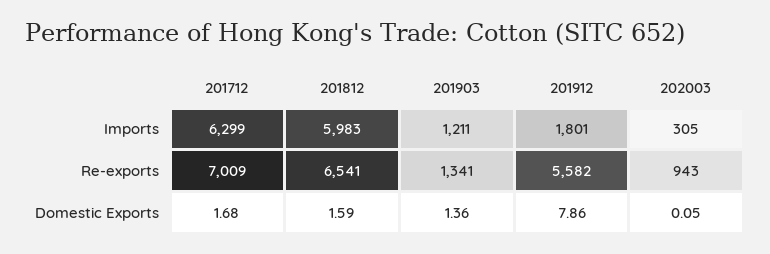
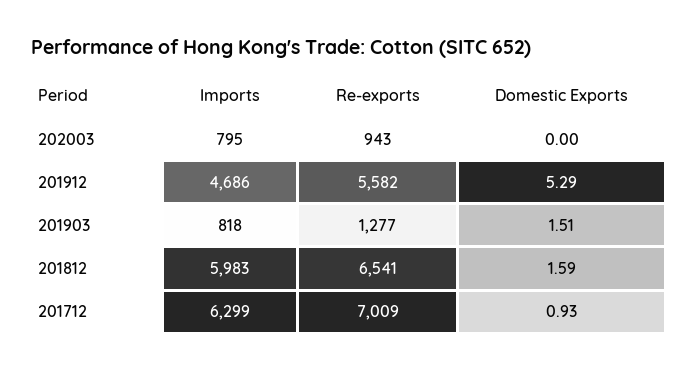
201903, Imports: 1211 -> 818
201912, Imports: 1801 -> 4686
202003, Imports: 305 -> 795
201903, Re-exports: 1341 -> 1277
201712, Domestic Exports: 1.68 -> 0.93
201903, Domestic Exports: 1.36 -> 1.51
201912, Domestic Exports: 7.86 -> 5.29
202003, Domestic Exports: 0.05 -> 0

